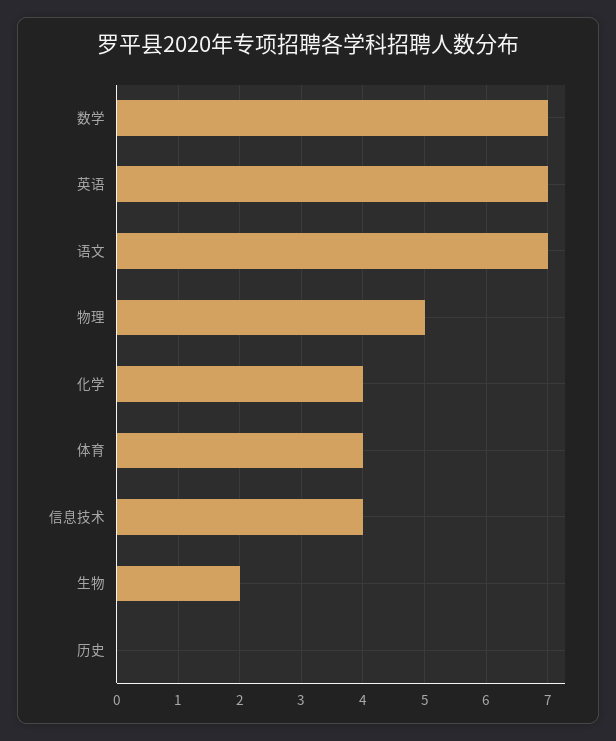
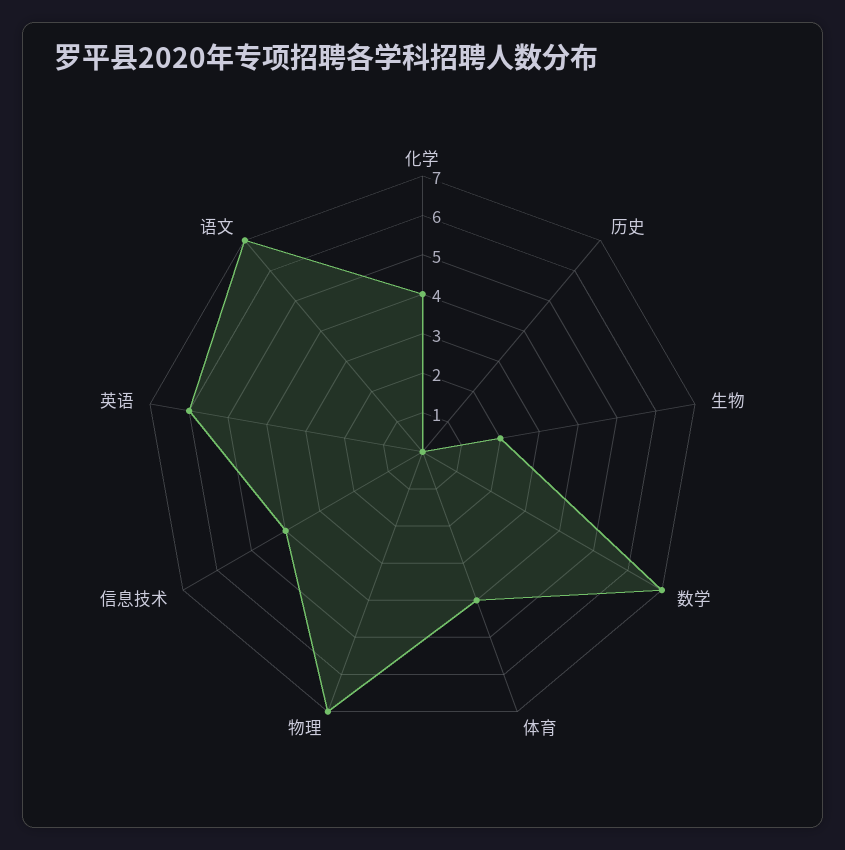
英语: 7 -> 6
物理: 5 -> 7

